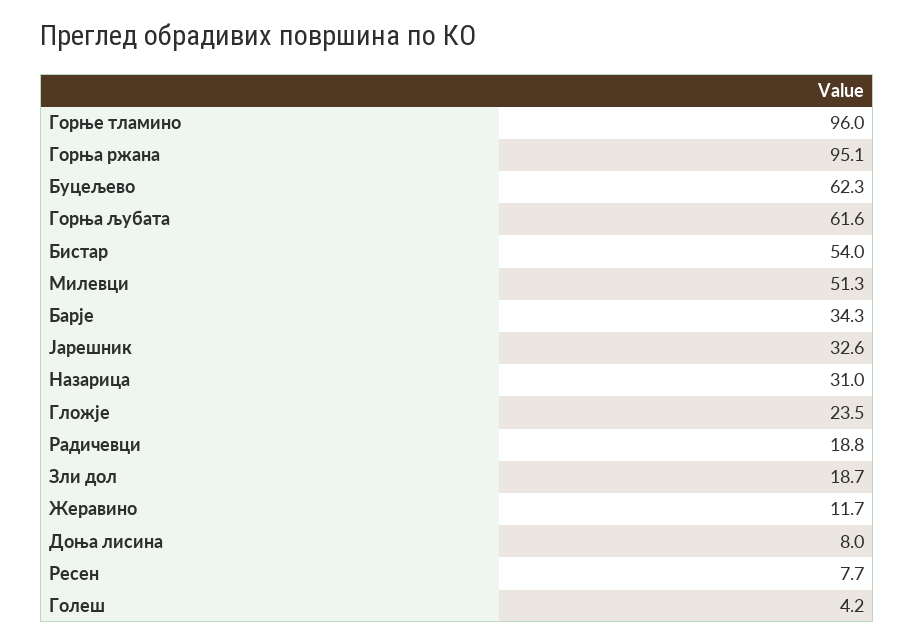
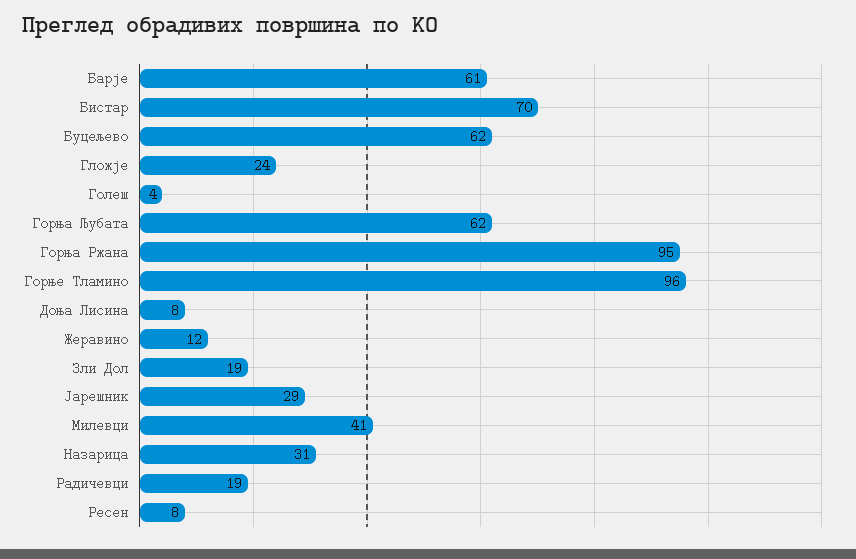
Бистар: 54 -> 70
Милевци: 51.3 -> 41
Барје: 34.3 -> 61
Јарешник: 32.6 -> 29

